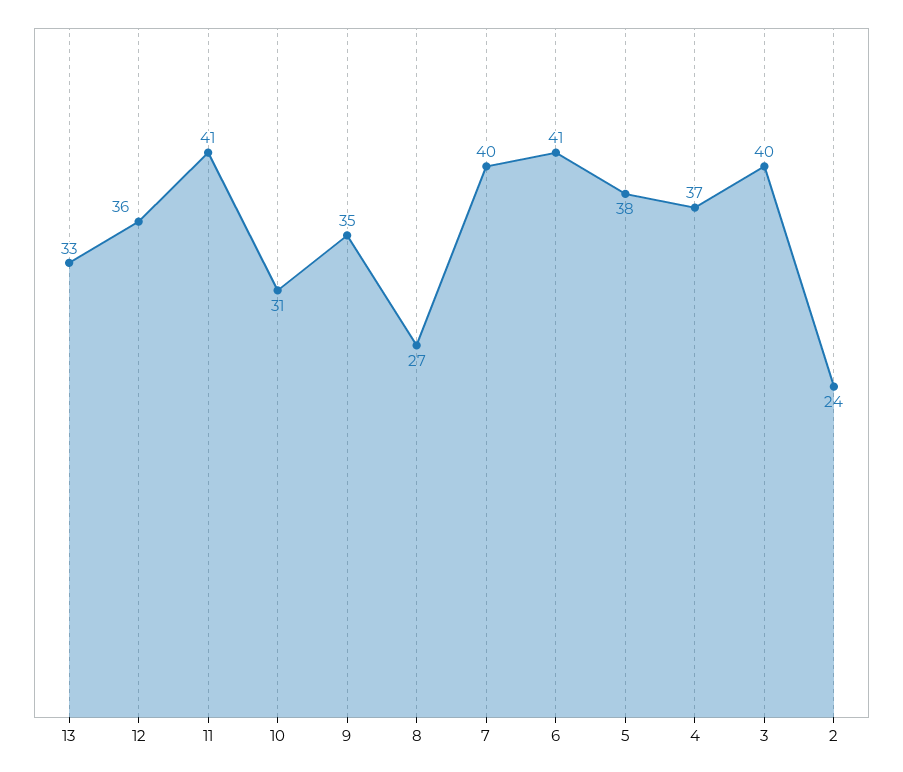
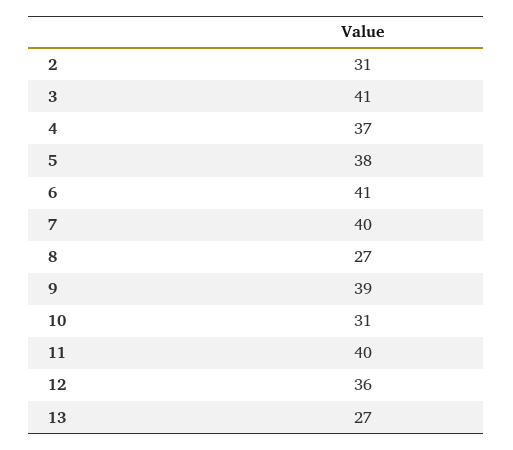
13: 33 -> 27
11: 41 -> 40
9: 35 -> 39
3: 40 -> 41
2: 24 -> 31

